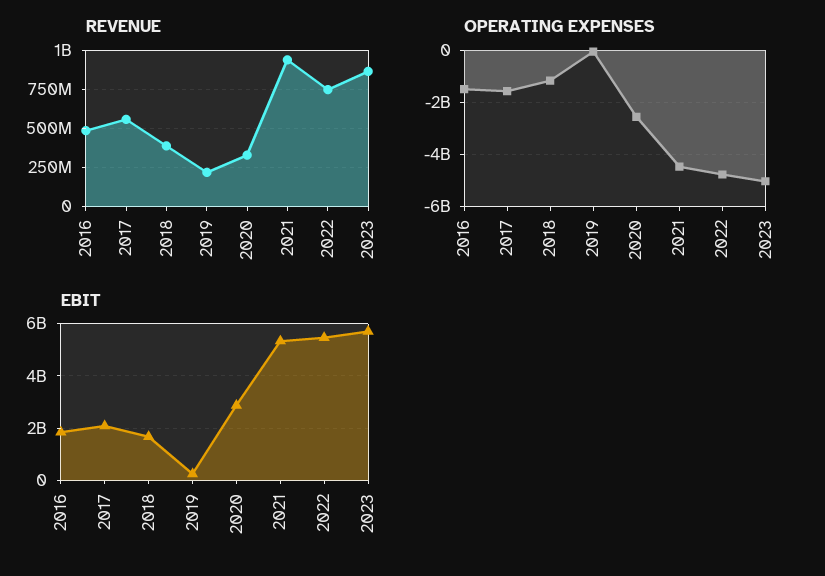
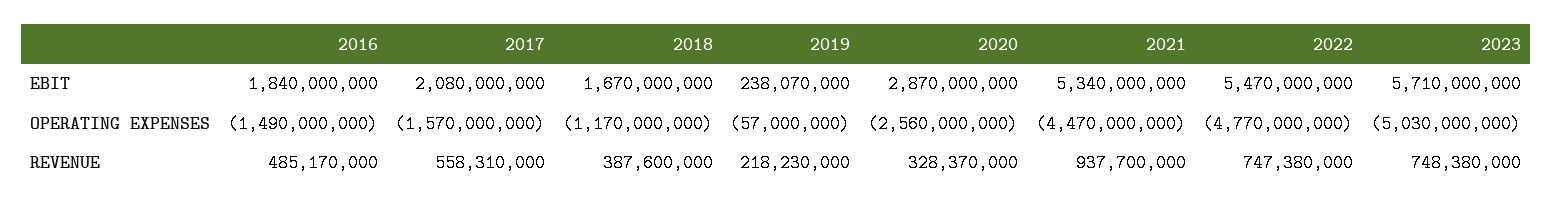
REVENUE, 2023: 850000000 -> 748380000

